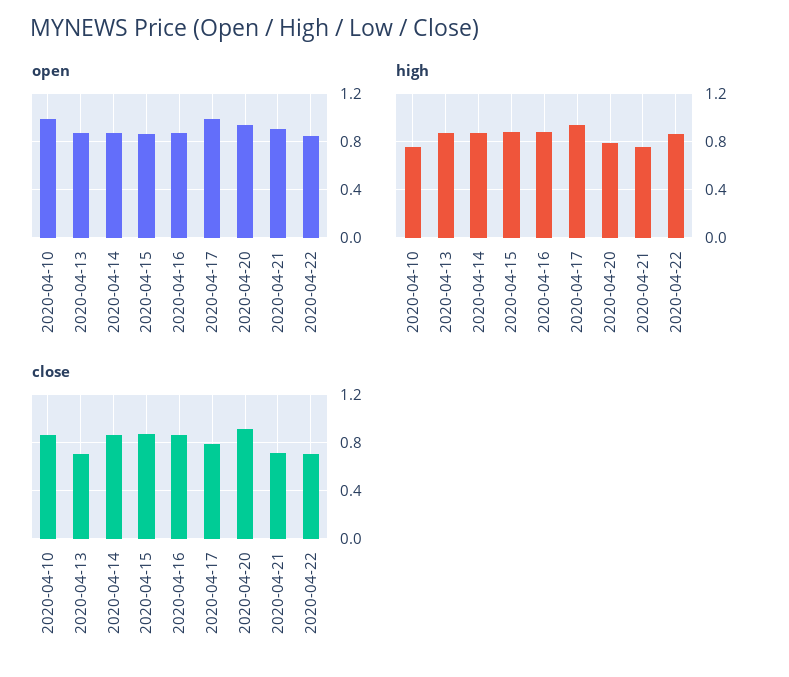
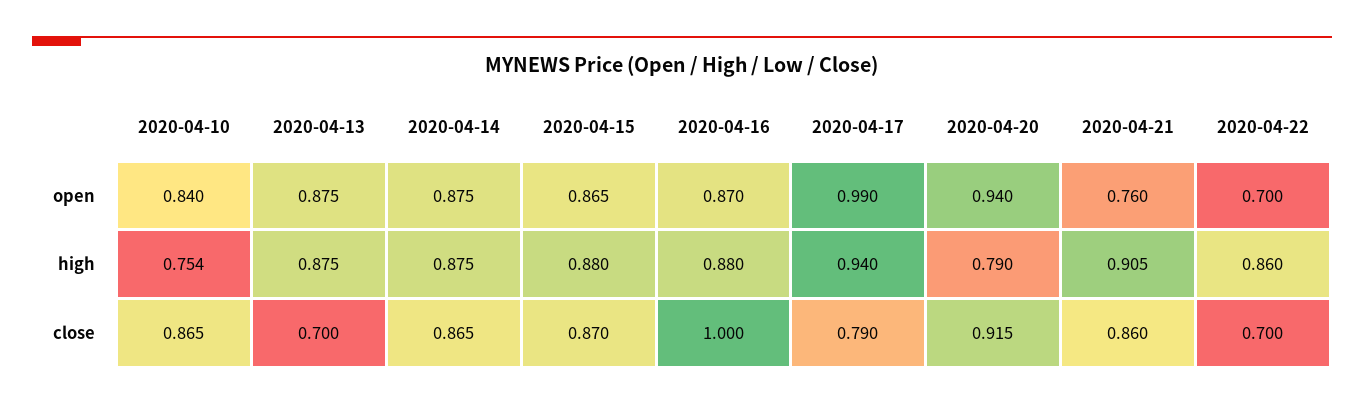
open, 2020-04-10: 1 -> 0.84
open, 2020-04-21: 0.9 -> 0.76
open, 2020-04-22: 0.85 -> 0.7
high, 2020-04-21: 0.75 -> 0.905
close, 2020-04-16: 0.85 -> 1
close, 2020-04-21: 0.7 -> 0.86

